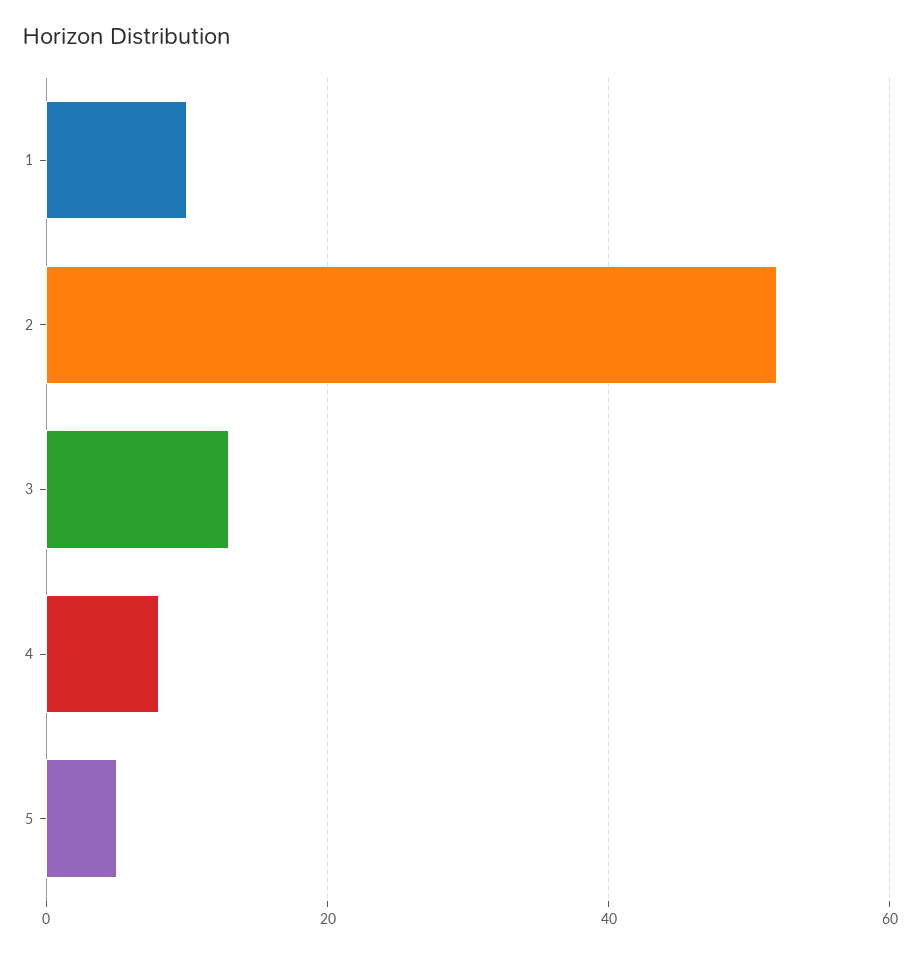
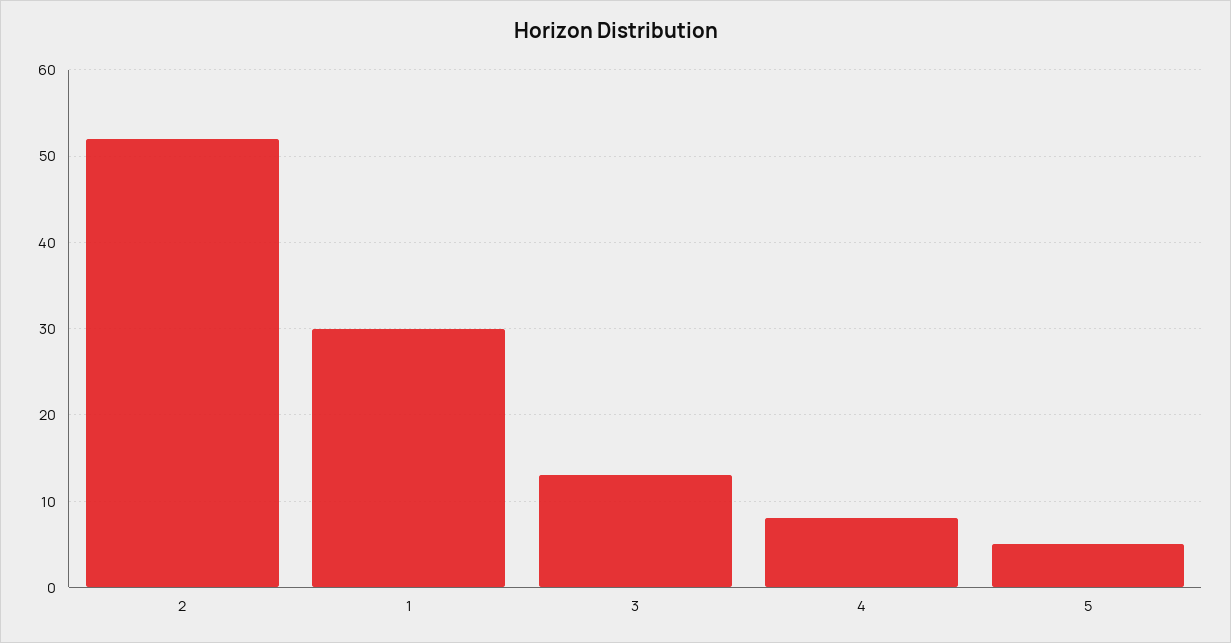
1: 10 -> 30

